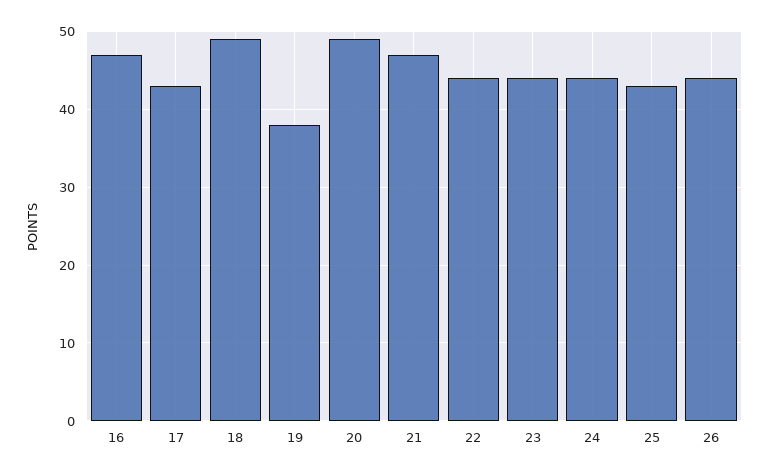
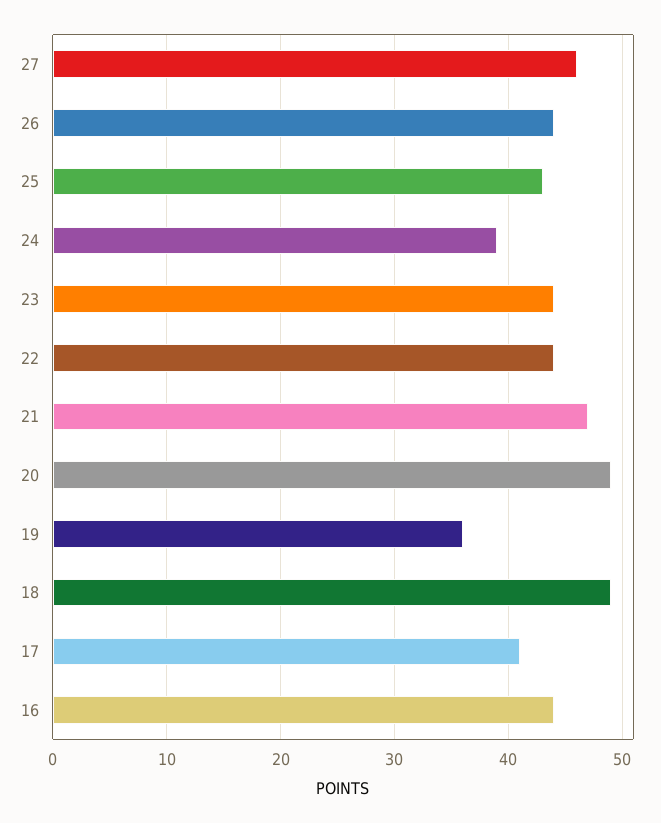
16: 47 -> 44
17: 43 -> 41
19: 38 -> 36
24: 44 -> 39
27: none -> 46

